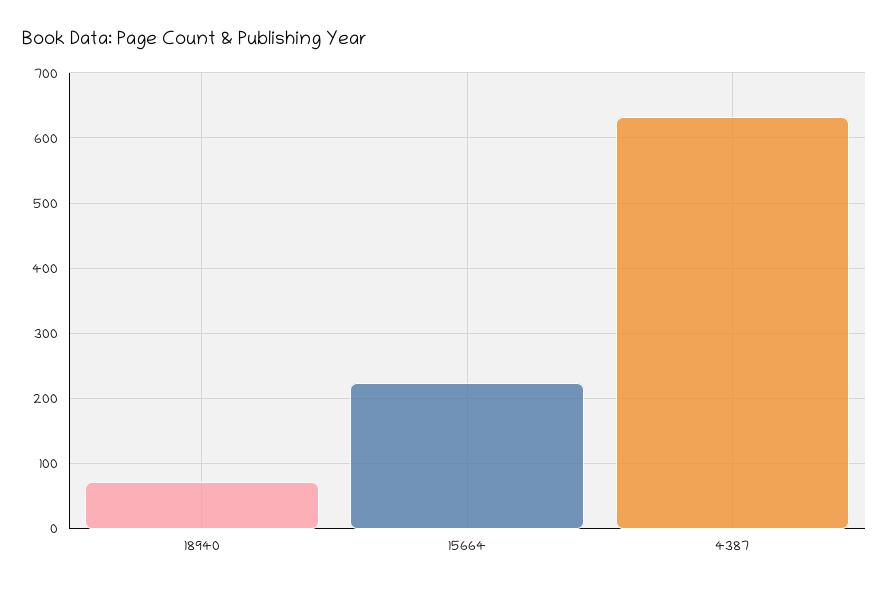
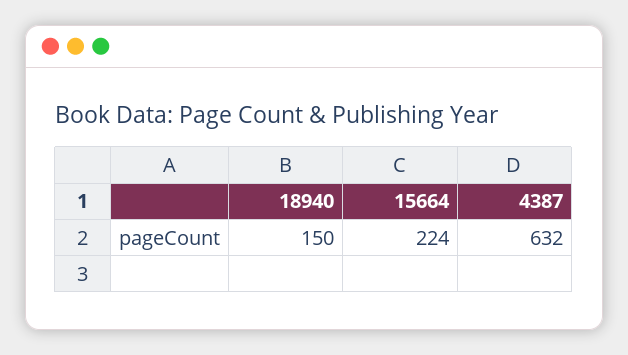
18940: 70 -> 150

